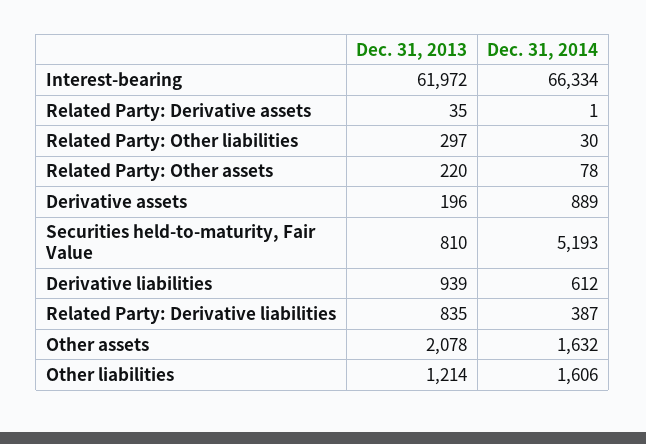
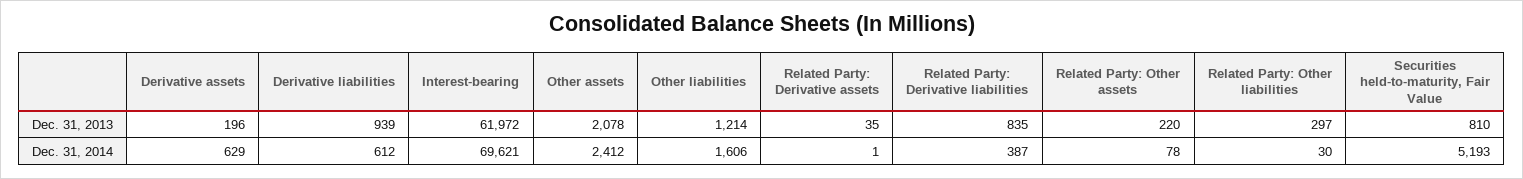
Dec. 31, 2014, Interest-bearing: 66334 -> 69621
Dec. 31, 2014, Derivative assets: 889 -> 629
Dec. 31, 2014, Other assets: 1632 -> 2412

